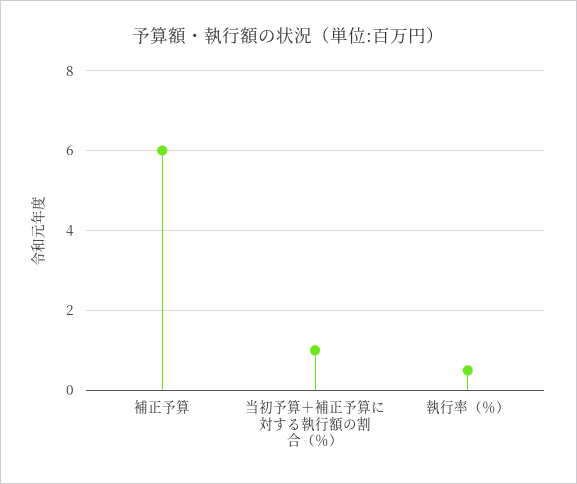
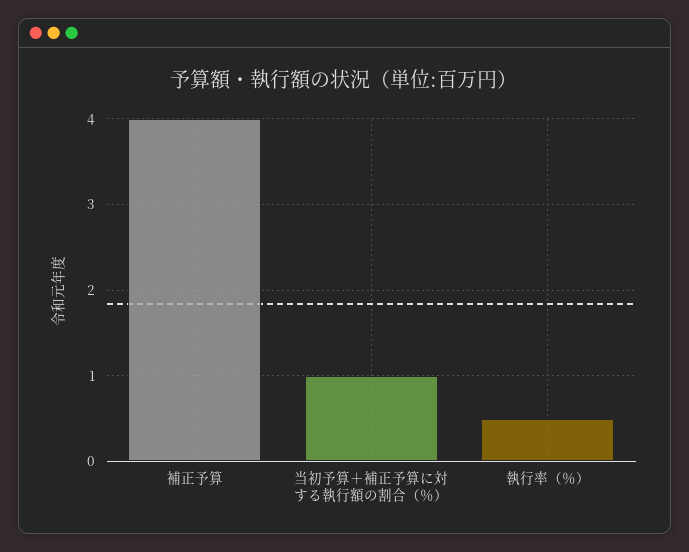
補正予算: 6 -> 4

